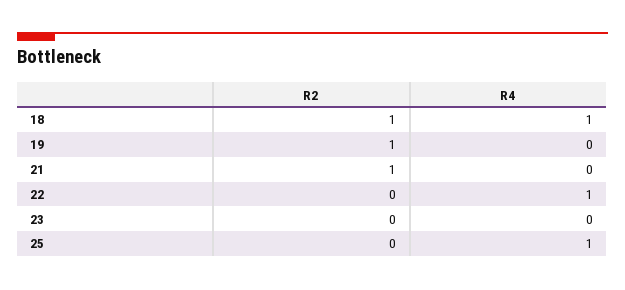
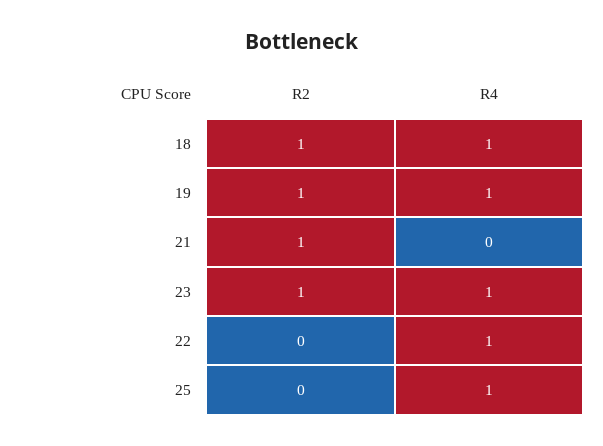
R4, 19: 0 -> 1
R2, 23: 0 -> 1
R4, 23: 0 -> 1

